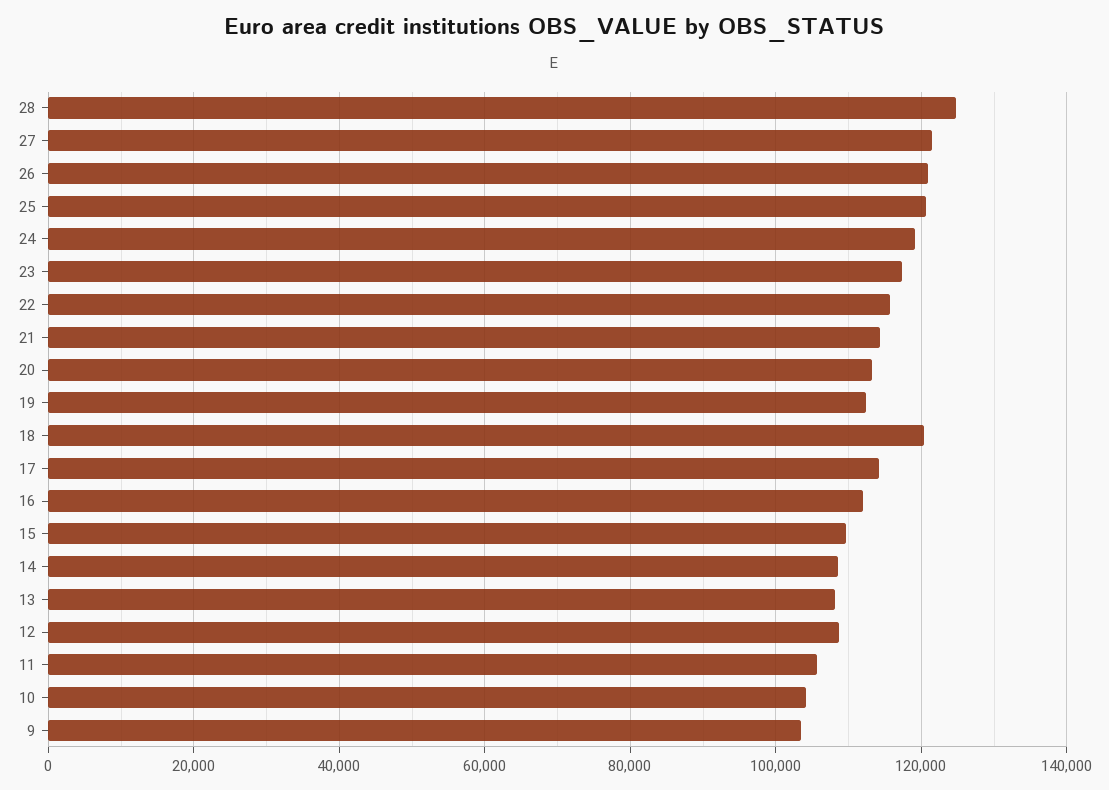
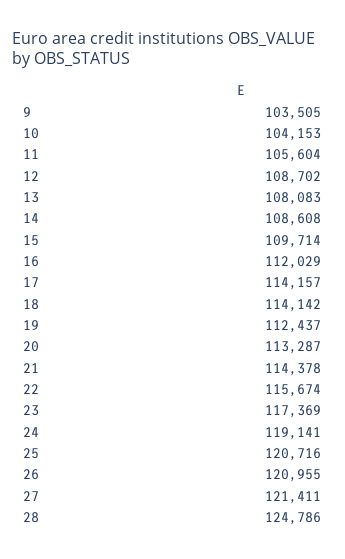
18: 120000 -> 114142

